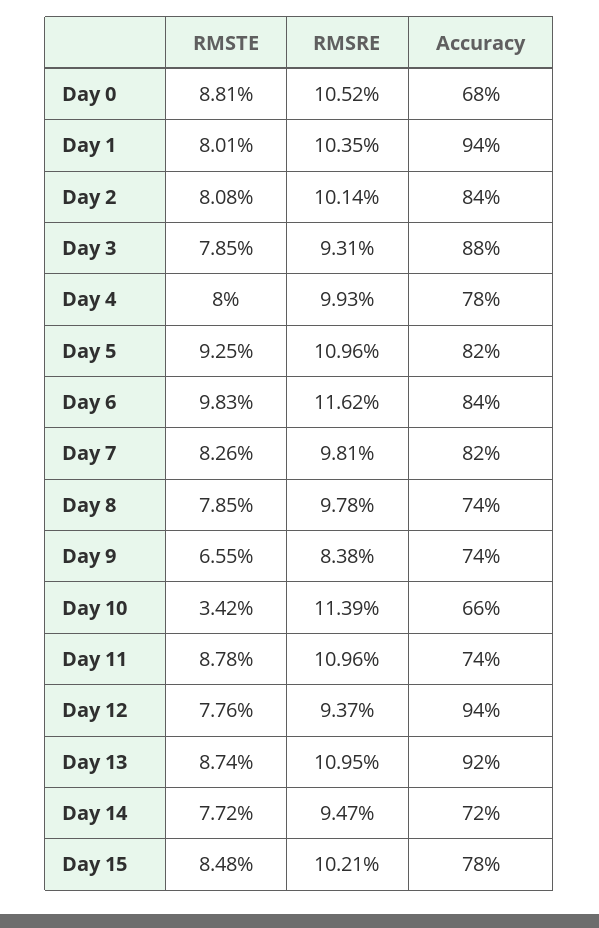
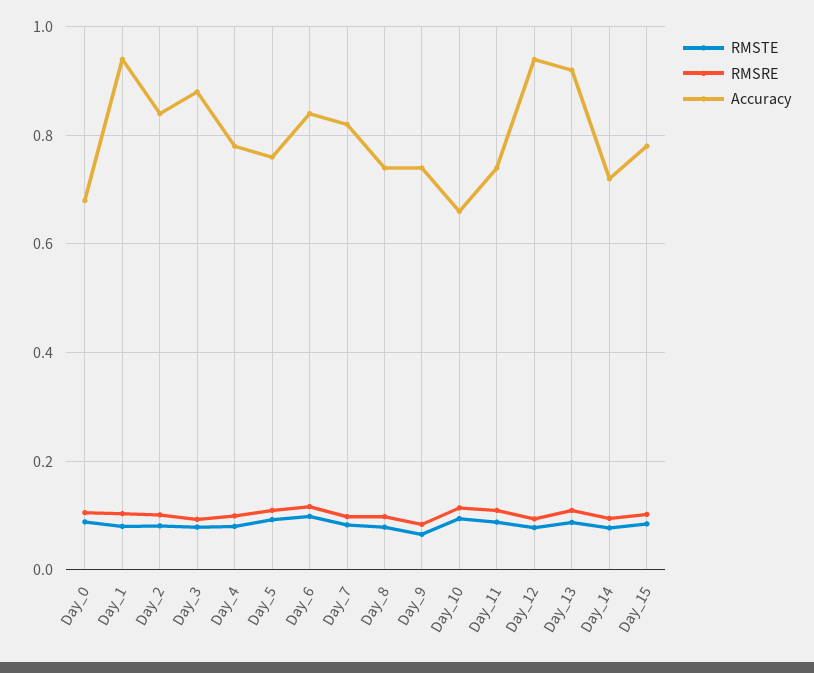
Accuracy, Day 5: 0.82 -> 0.76
RMSTE, Day 10: 0.0342 -> 0.1

